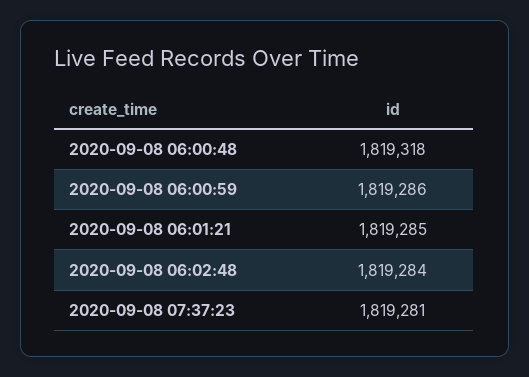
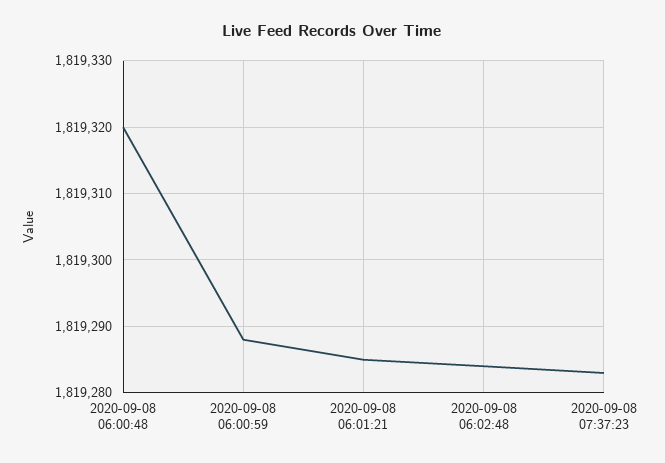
2020-09-08 06:00:48: 1819318 -> 1819320
2020-09-08 06:00:59: 1819286 -> 1819288
2020-09-08 07:37:23: 1819281 -> 1819283

